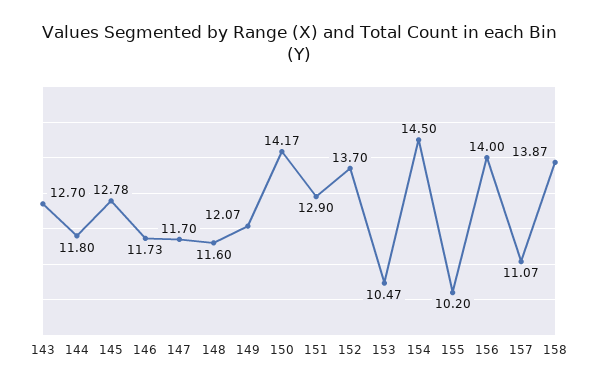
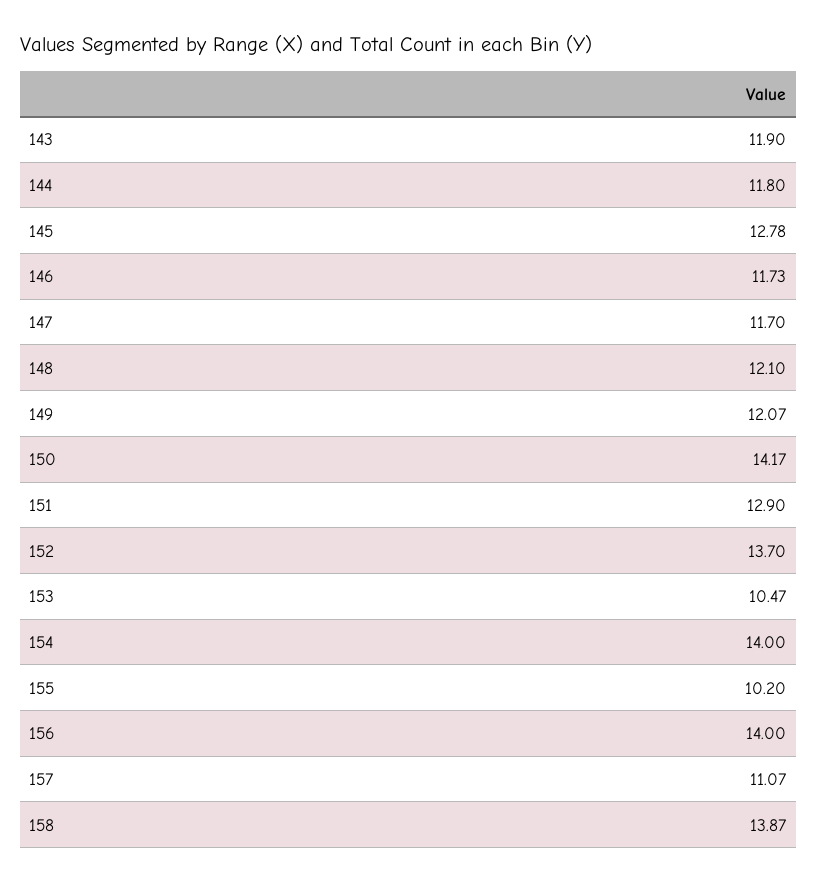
143: 12.7 -> 11.9
148: 11.6 -> 12.1
154: 14.5 -> 14

